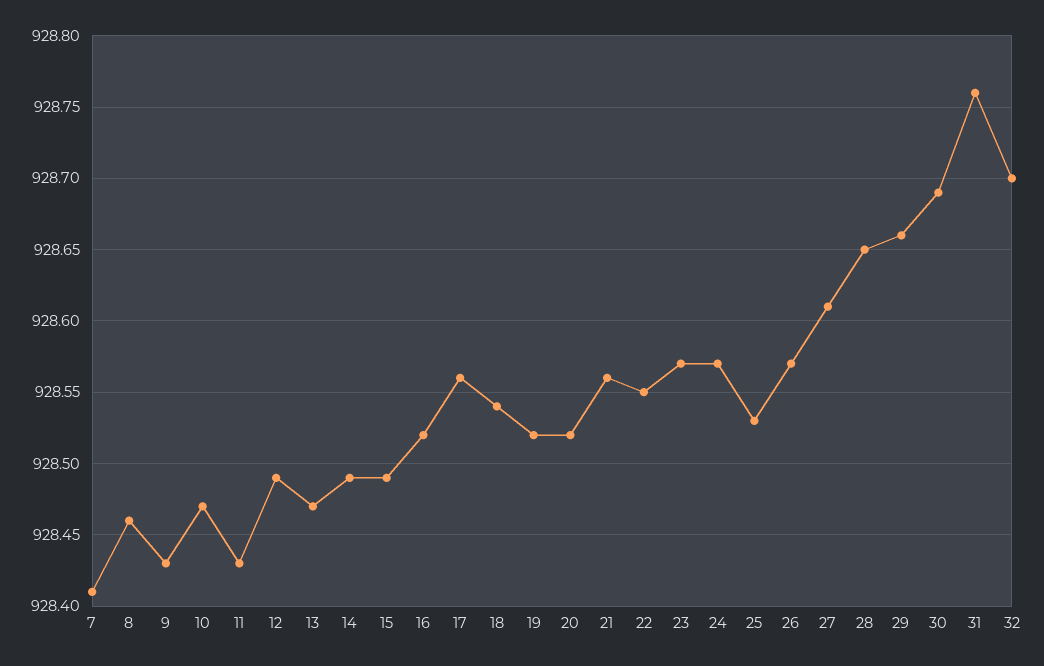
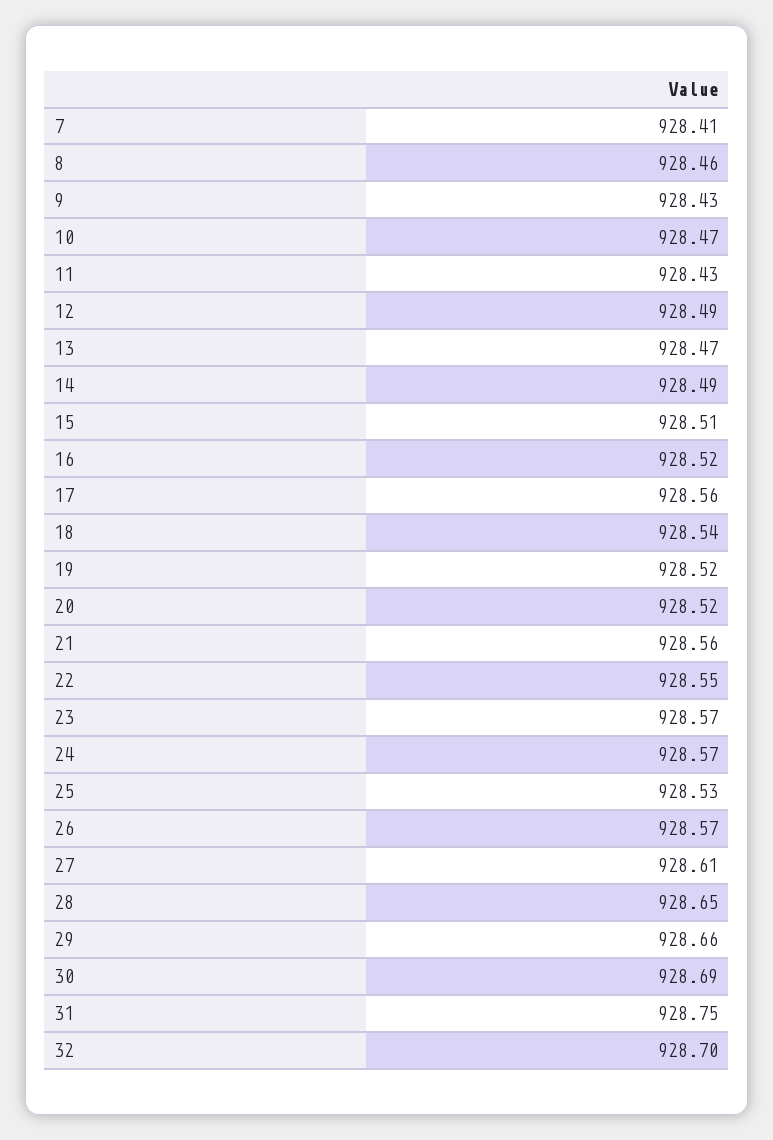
15: 928.49 -> 928.51
31: 928.76 -> 928.75

